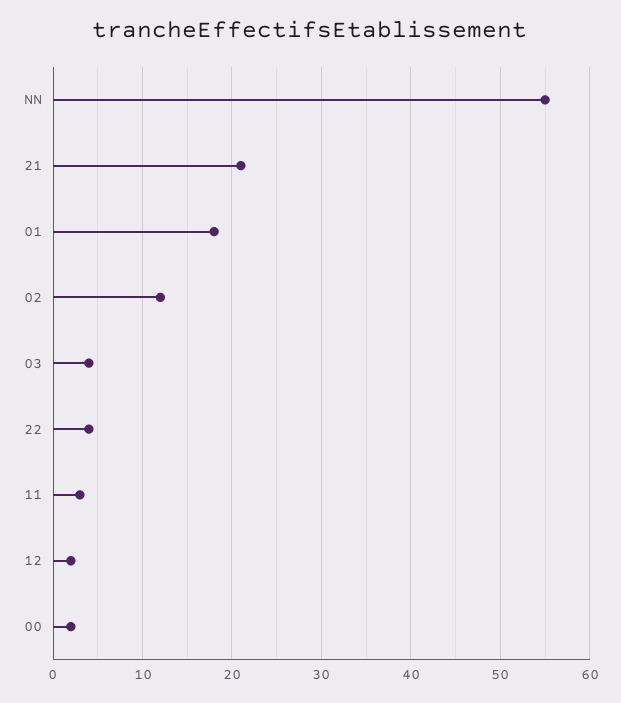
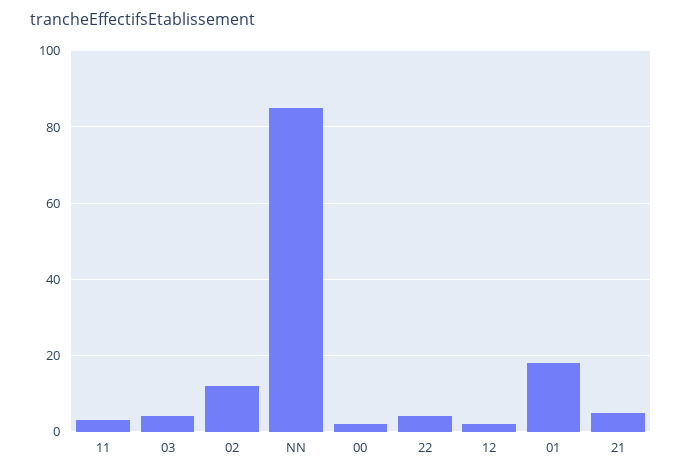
NN: 55 -> 85
21: 21 -> 5

